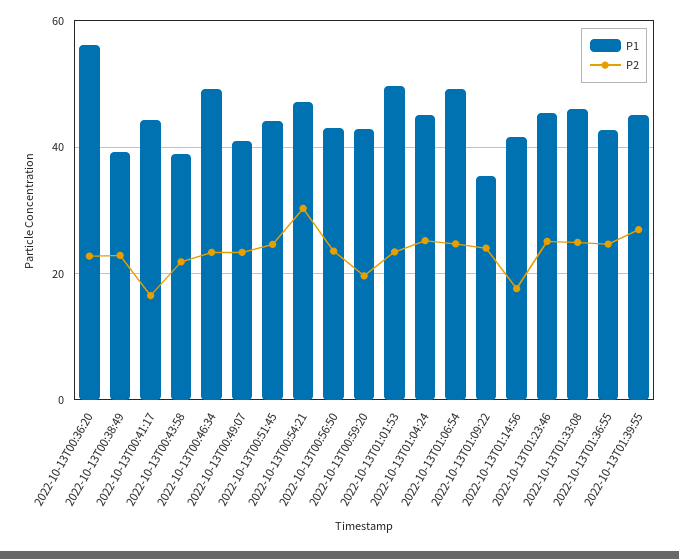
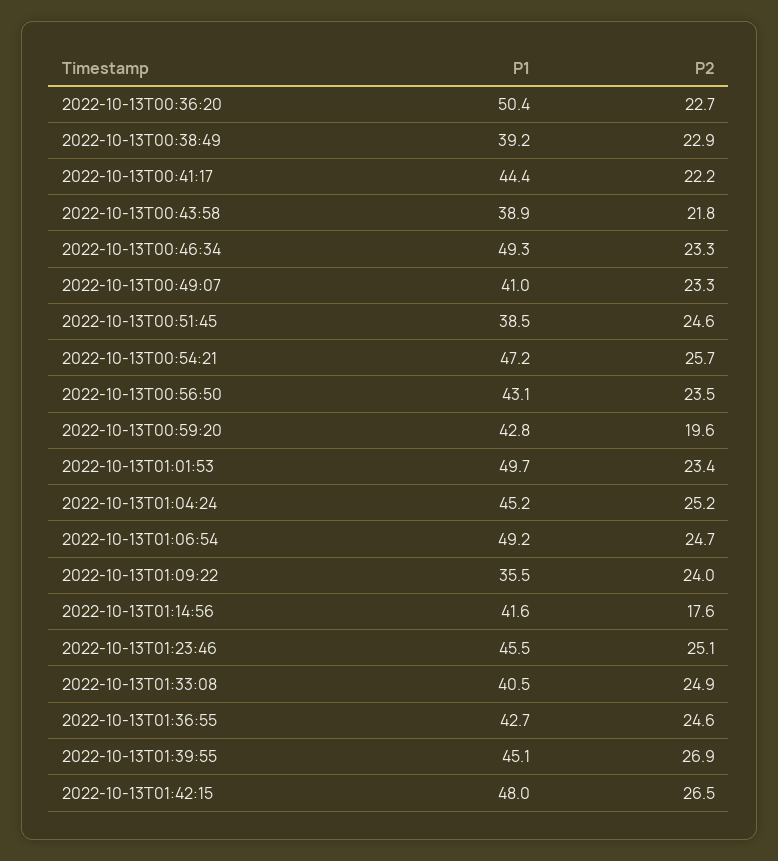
P1, 2022-10-13T00:36:20: 56 -> 50.4
P2, 2022-10-13T00:41:17: 16 -> 22.2
P1, 2022-10-13T00:51:45: 44 -> 38.5
P2, 2022-10-13T00:54:21: 30 -> 25.7
P1, 2022-10-13T01:33:08: 46 -> 40.5
P1, 2022-10-13T01:42:15: none -> 48
P2, 2022-10-13T01:42:15: none -> 26.5

